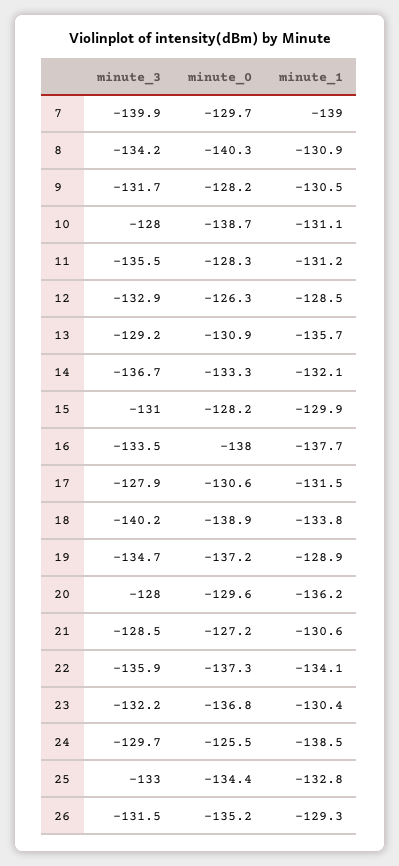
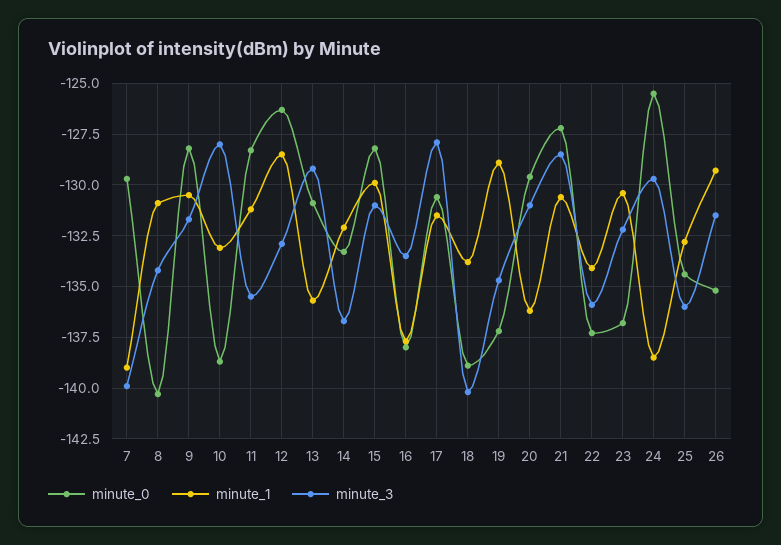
minute_1, 10: -131.1 -> -133
minute_3, 20: -128 -> -131
minute_3, 25: -133 -> -136

